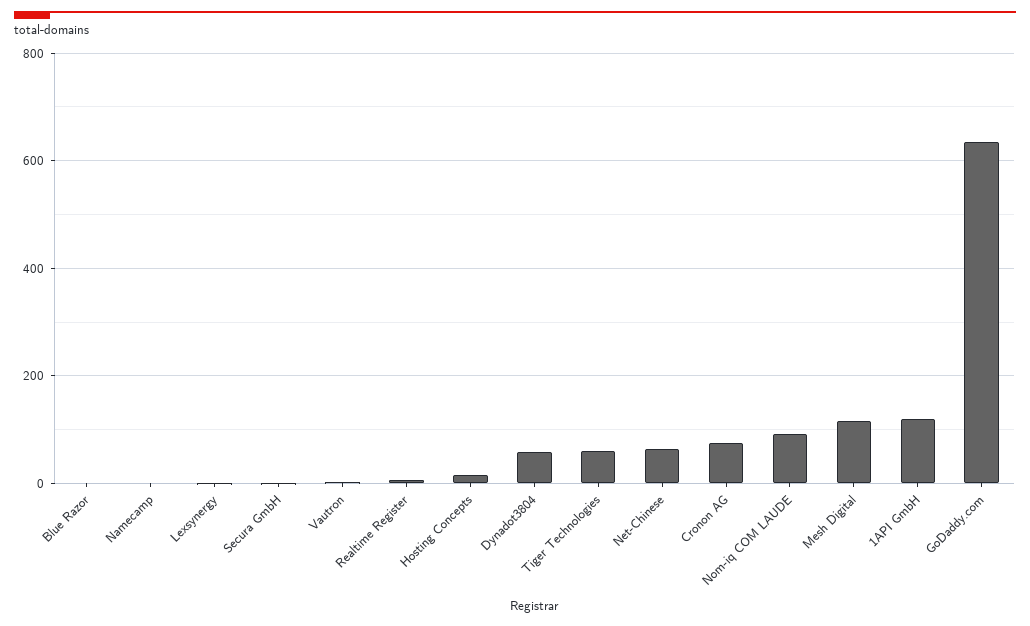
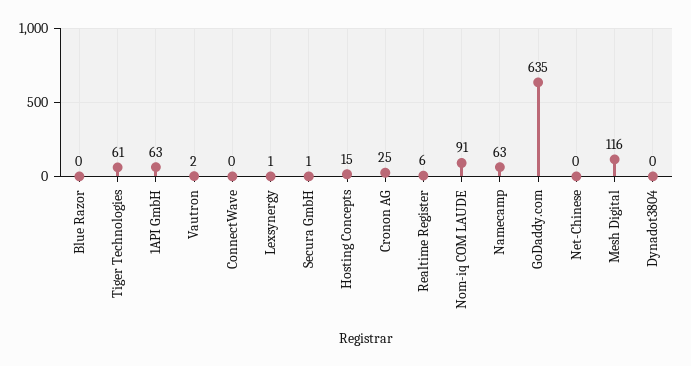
Namecamp: 0 -> 63
Dynadot3804: 60 -> 0
Net-Chinese: 60 -> 0
Cronon AG: 80 -> 25
1API GmbH: 120 -> 63
ConnectWave: none -> 0

